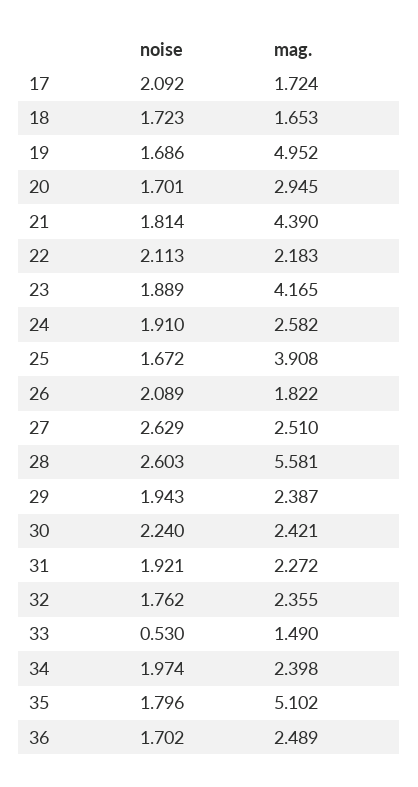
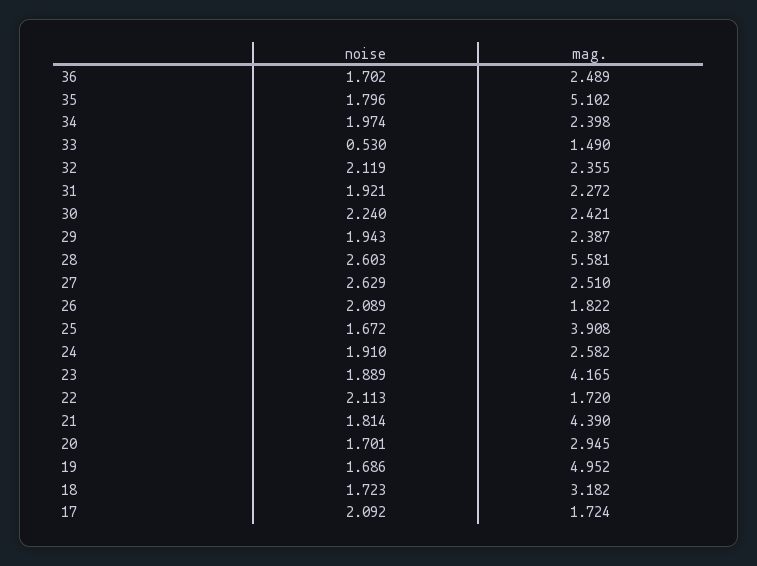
mag., 18: 1.653 -> 3.182
mag., 22: 2.183 -> 1.72
noise, 32: 1.762 -> 2.119

